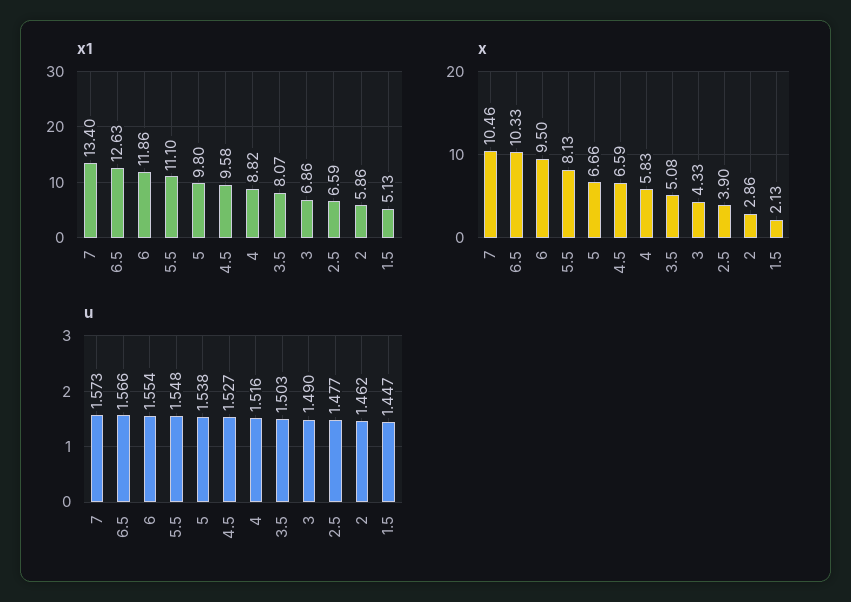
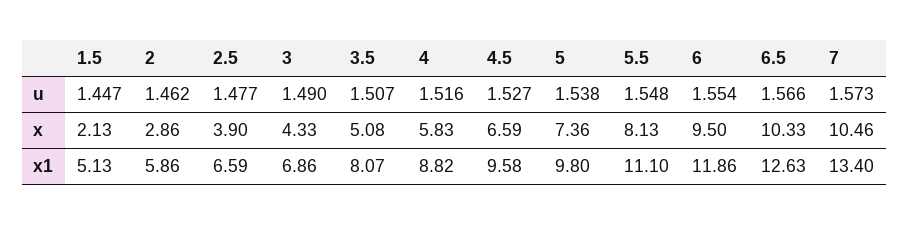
x, 5: 6.66 -> 7.36
u, 3.5: 1.503 -> 1.507

